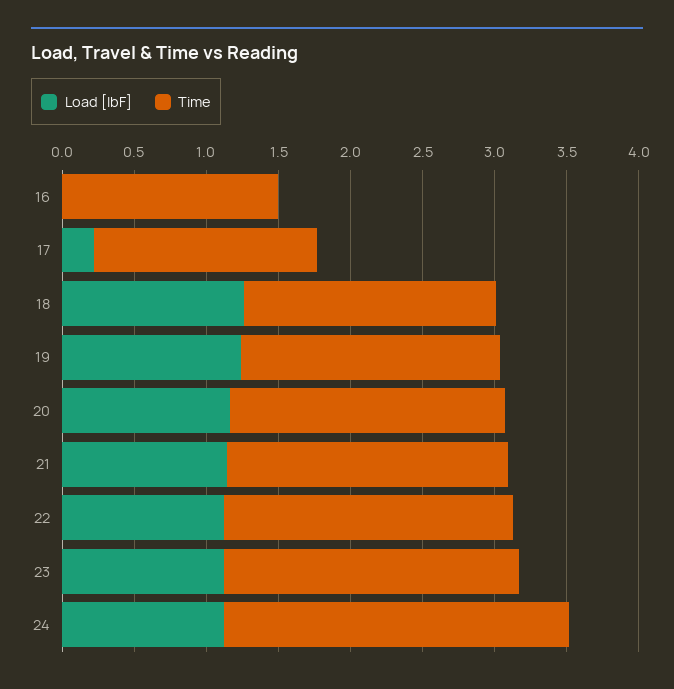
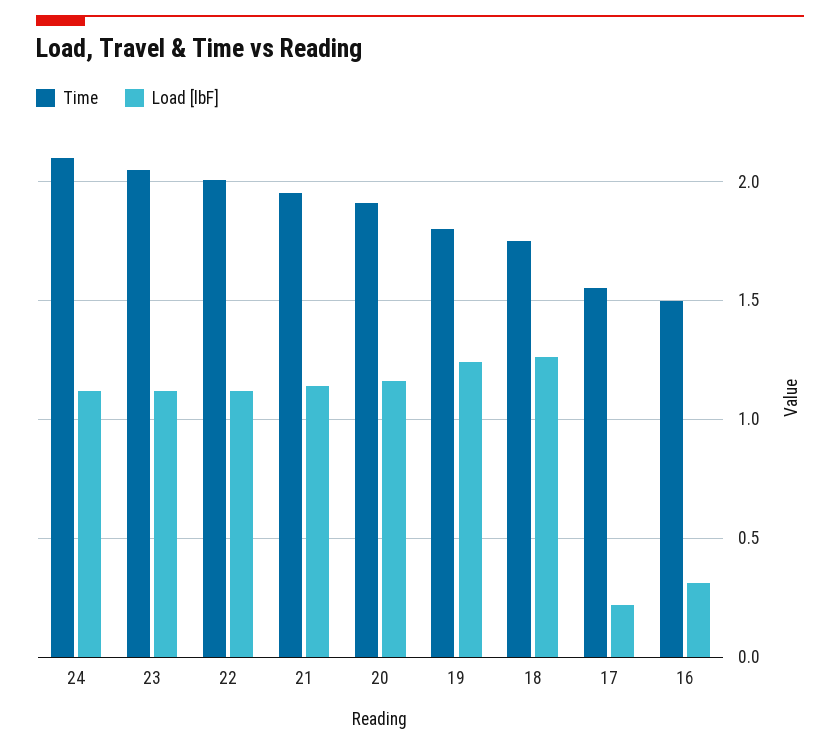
Load [lbF], 16: 0 -> 0.3
Time, 24: 2.4 -> 2.1

